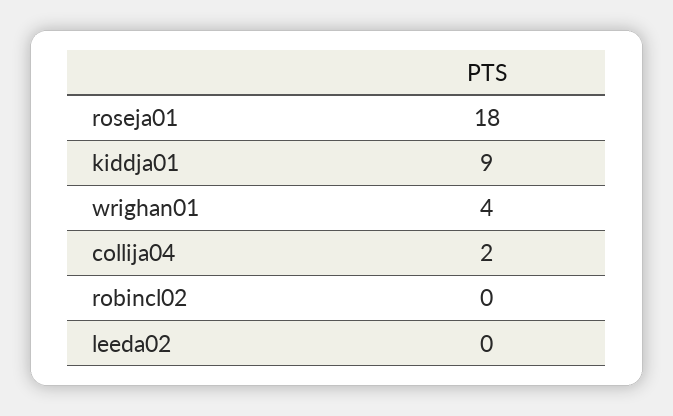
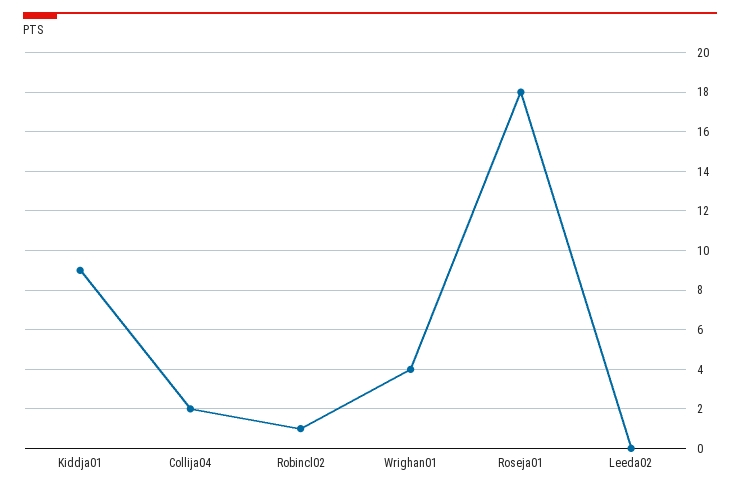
robincl02: 0 -> 1

